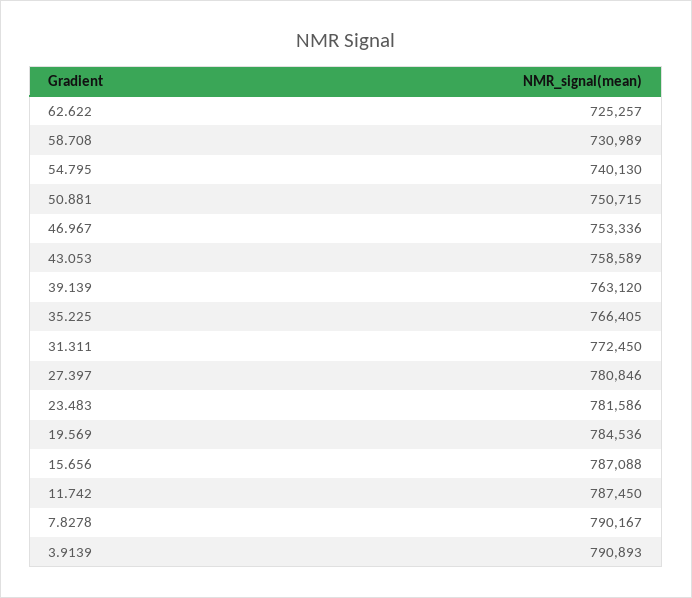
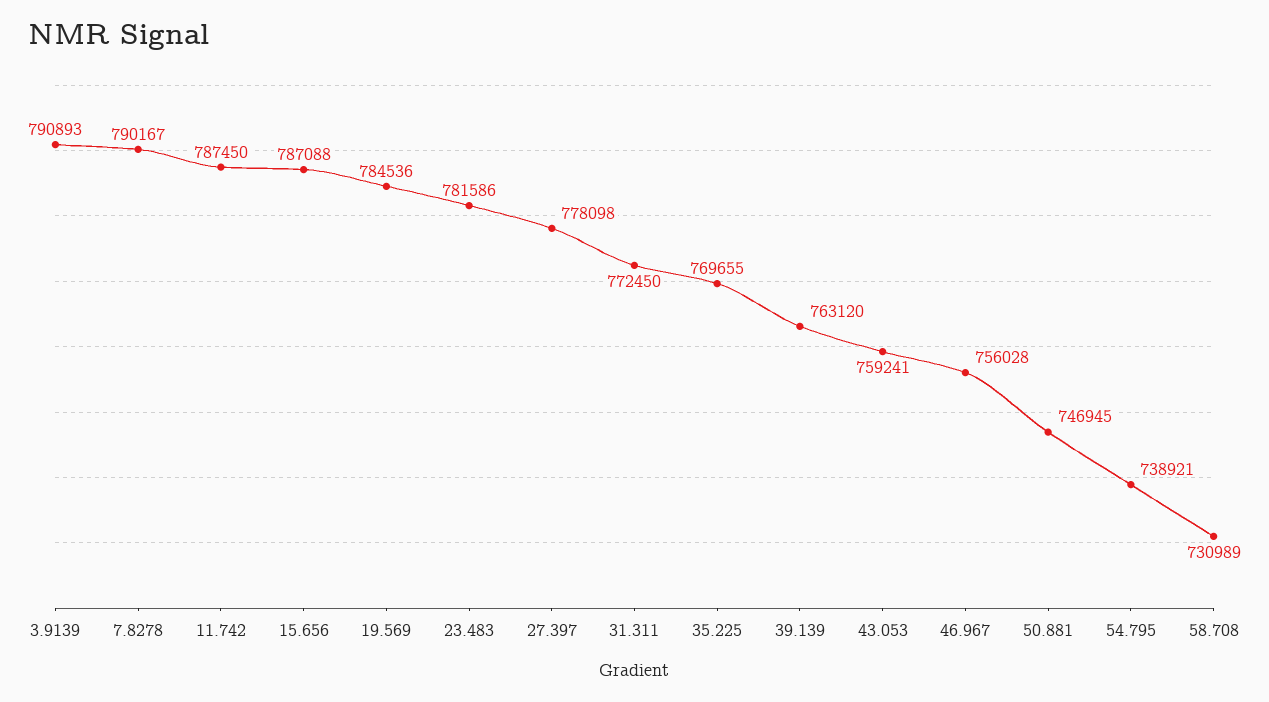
62.622: 725257 -> none
54.795: 740130 -> 738921
50.881: 750715 -> 746945
46.967: 753336 -> 756028
43.053: 758589 -> 759241
35.225: 766405 -> 769655
27.397: 780846 -> 778098

